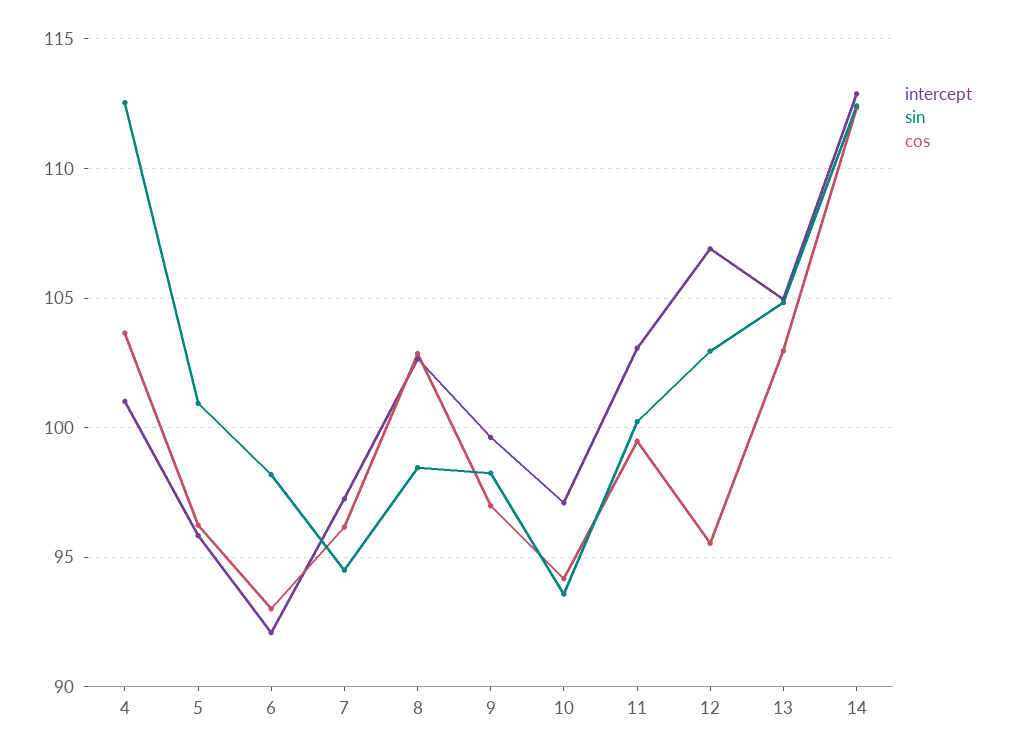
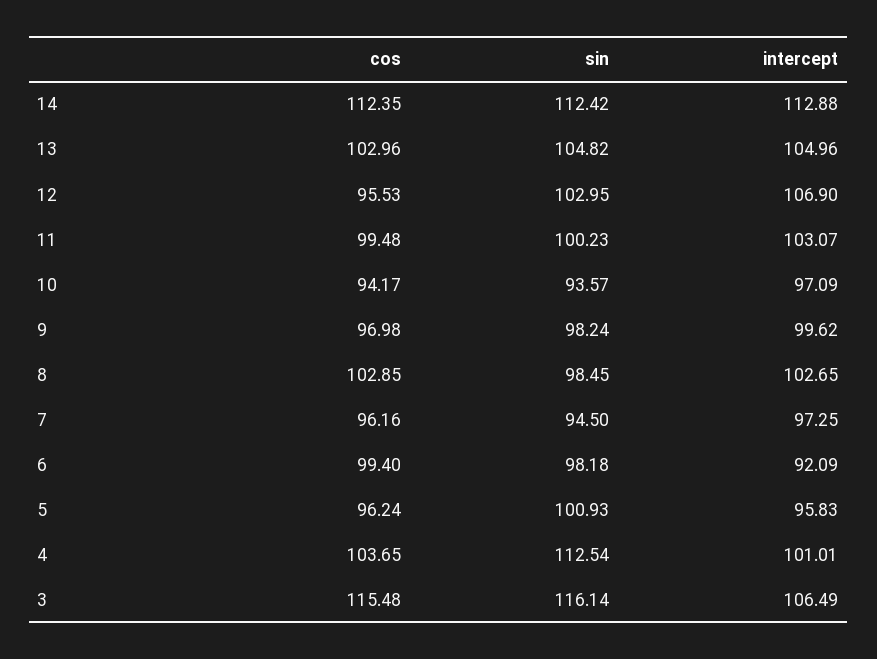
cos, 6: 93 -> 99.4
cos, 3: none -> 115.48
sin, 3: none -> 116.14
intercept, 3: none -> 106.49

